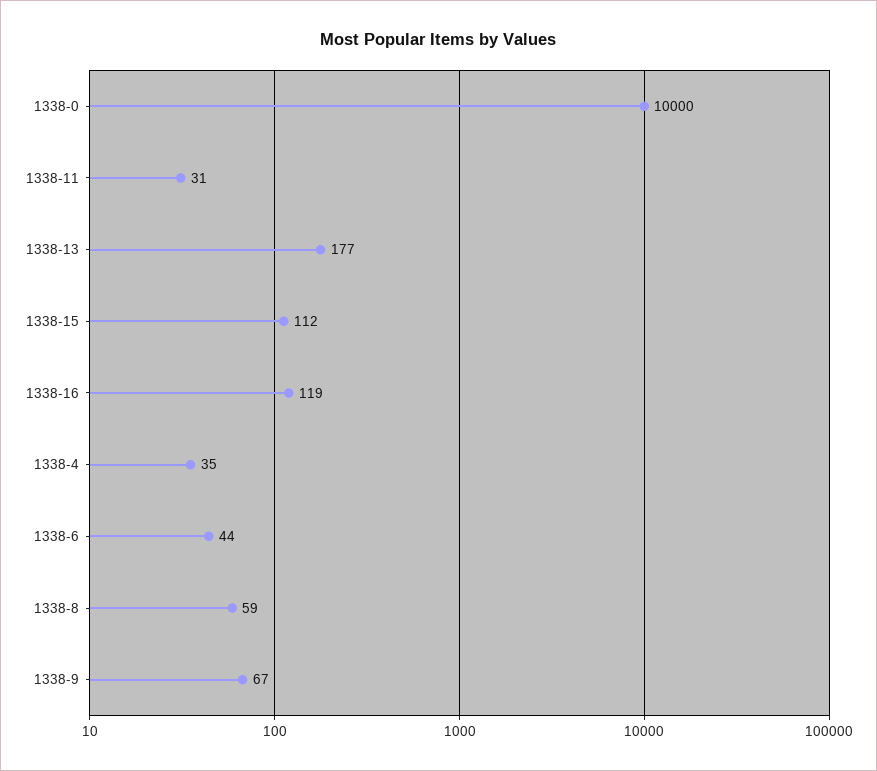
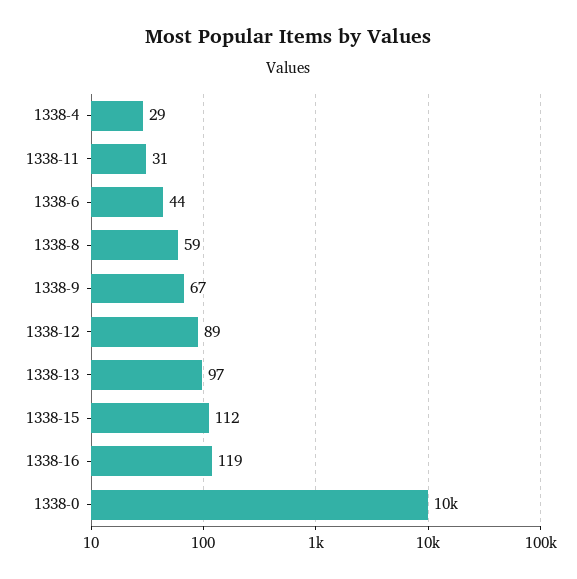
1338-13: 177 -> 97
1338-4: 35 -> 29
1338-12: none -> 89

